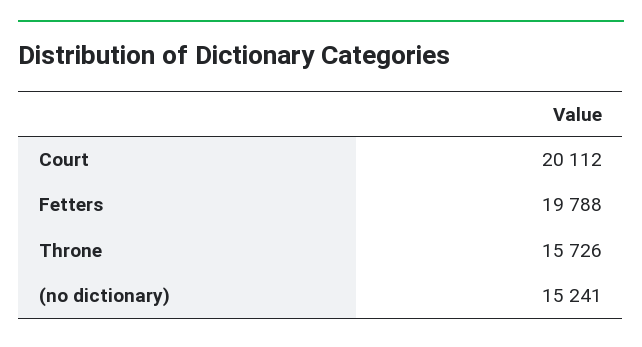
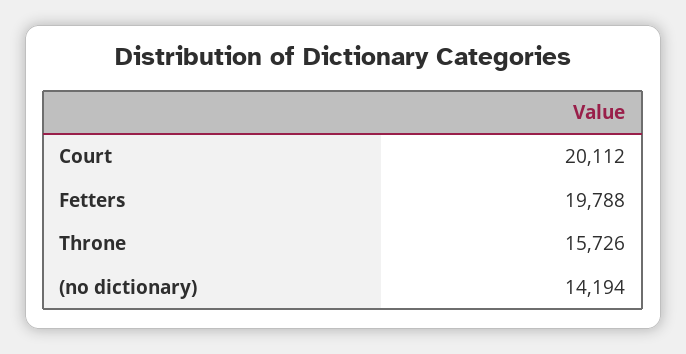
(no dictionary): 15241 -> 14194

